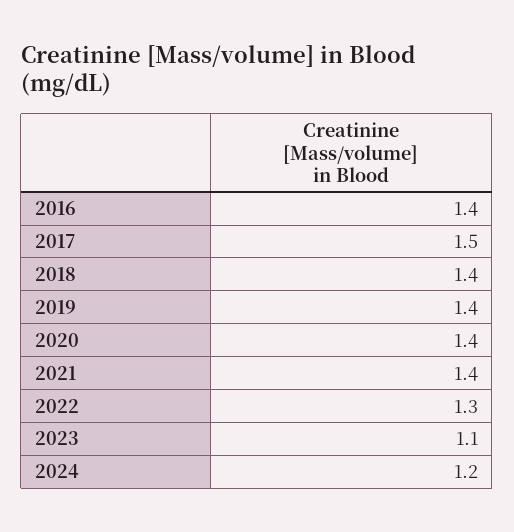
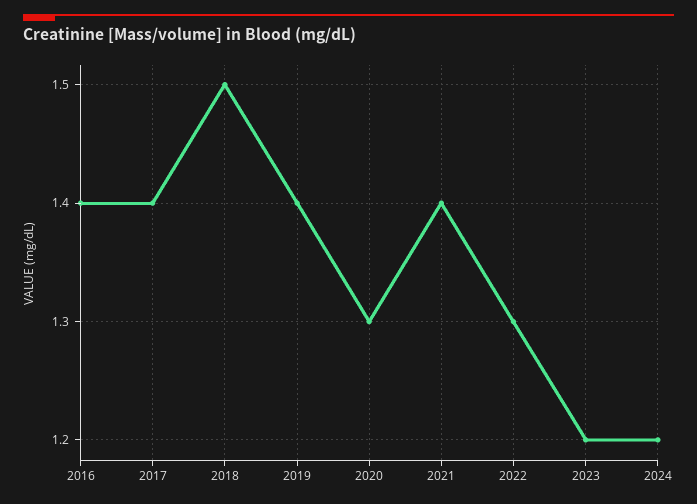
2017: 1.5 -> 1.4
2018: 1.4 -> 1.5
2020: 1.4 -> 1.3
2023: 1.1 -> 1.2

